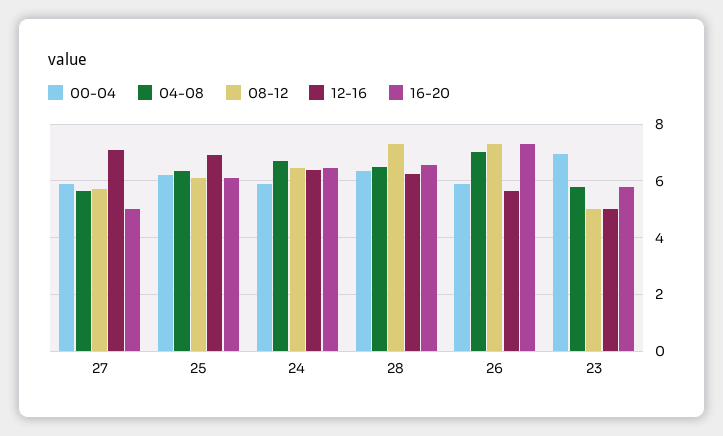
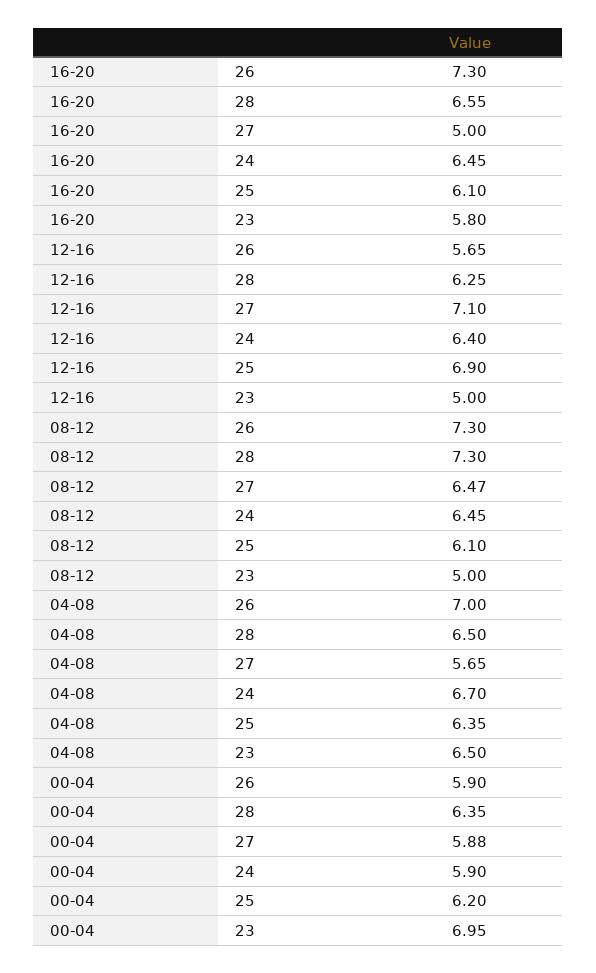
08-12, 27: 5.75 -> 6.47
04-08, 23: 5.75 -> 6.5

